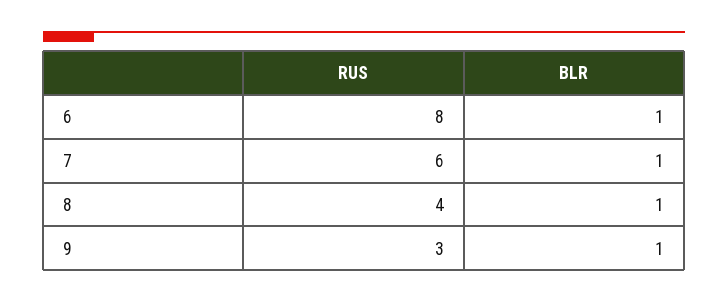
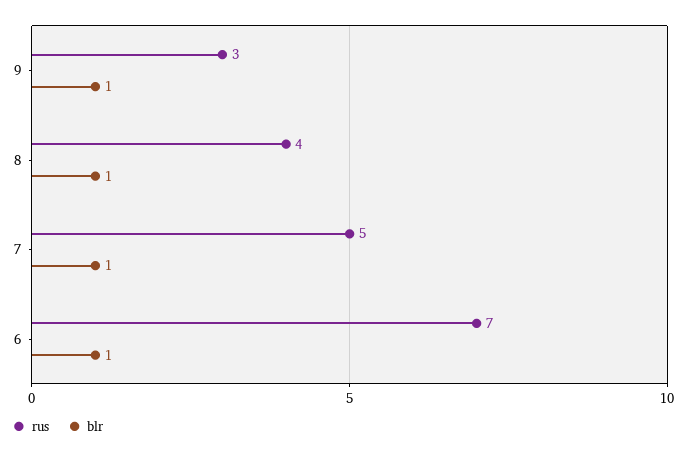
RUS, 6: 8 -> 7
RUS, 7: 6 -> 5

